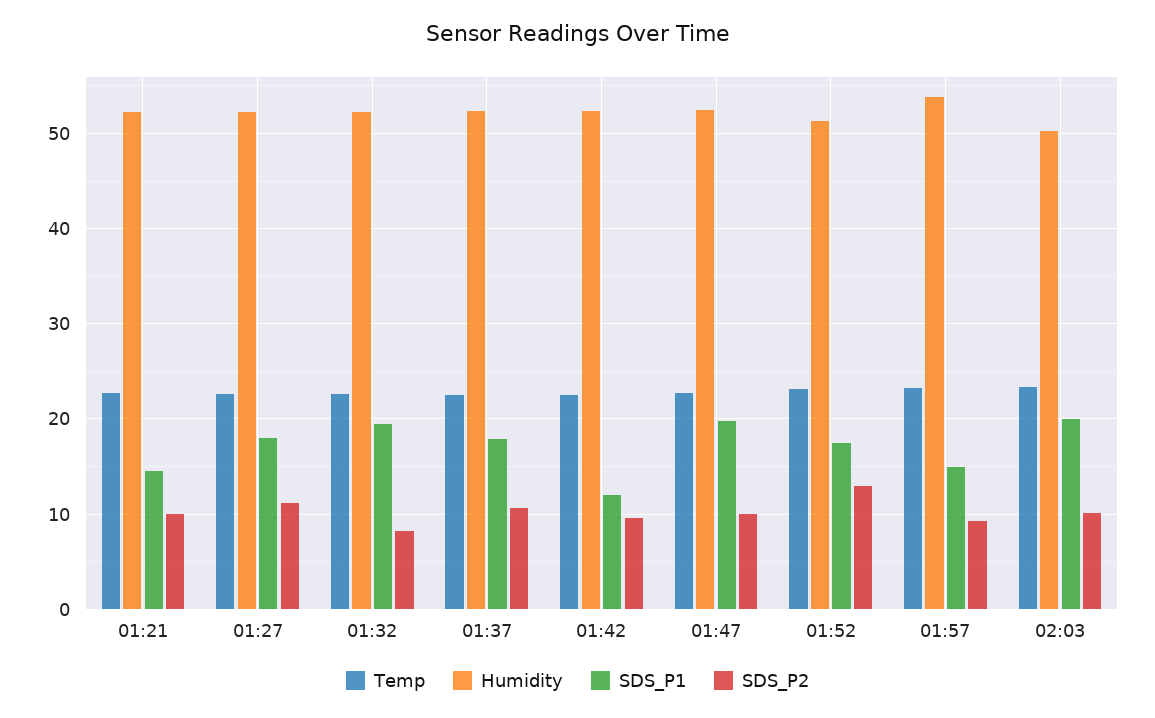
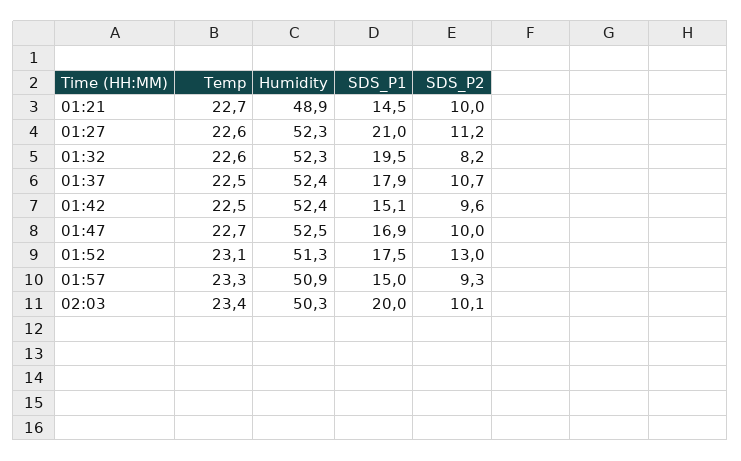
Humidity, 01:21: 52 -> 48.9
SDS_P1, 01:27: 18 -> 21
SDS_P1, 01:42: 12 -> 15.1
SDS_P1, 01:47: 20 -> 16.9
Humidity, 01:57: 54 -> 50.9

